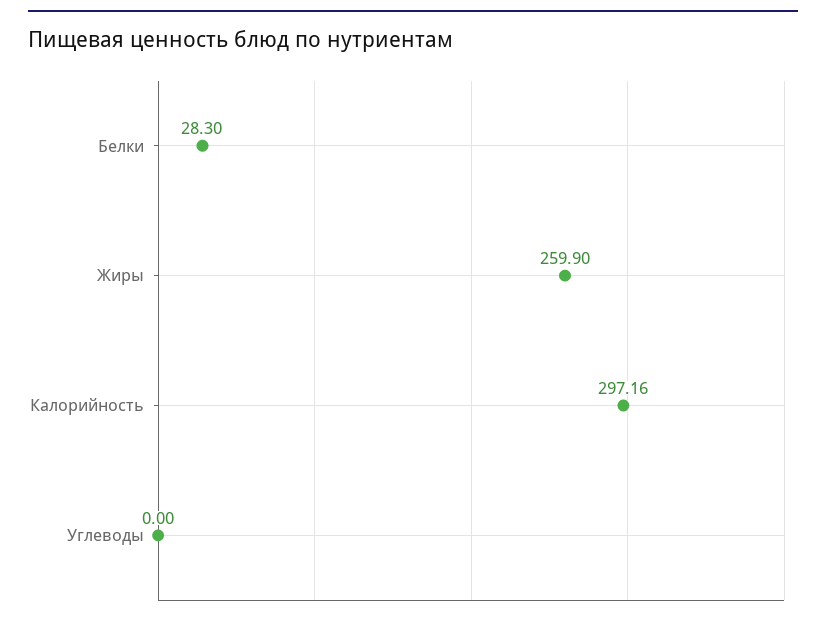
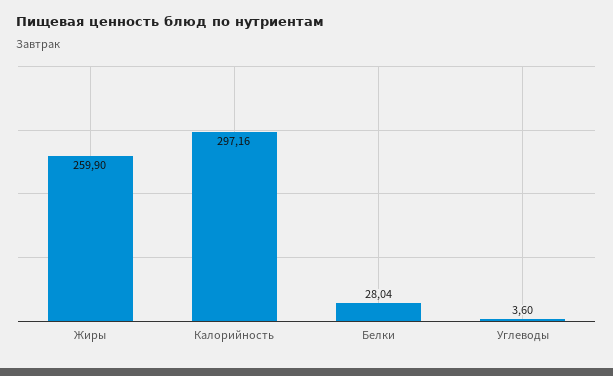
Белки: 28.3 -> 28.04
Углеводы: 0 -> 3.6

